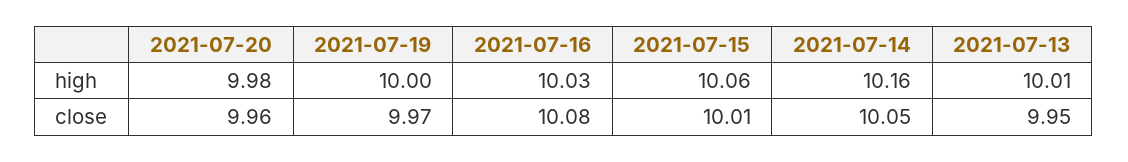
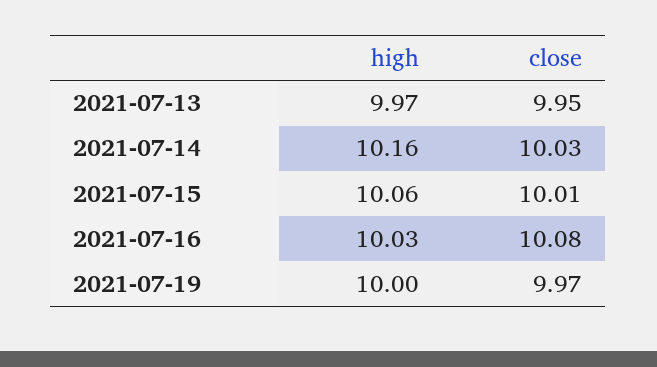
2021-07-20, high: 9.98 -> none
2021-07-13, high: 10.01 -> 9.97
2021-07-20, close: 9.96 -> none
2021-07-14, close: 10.05 -> 10.03

